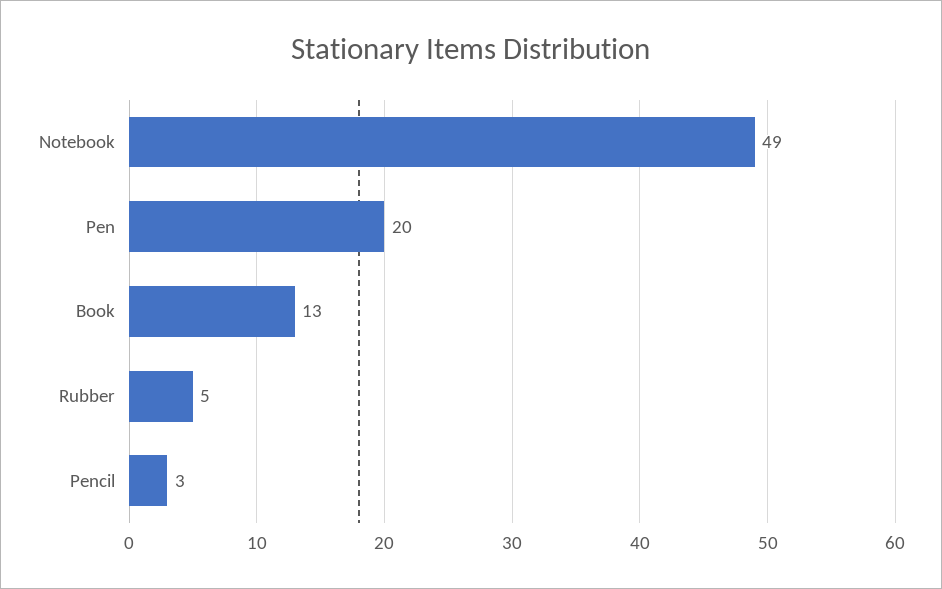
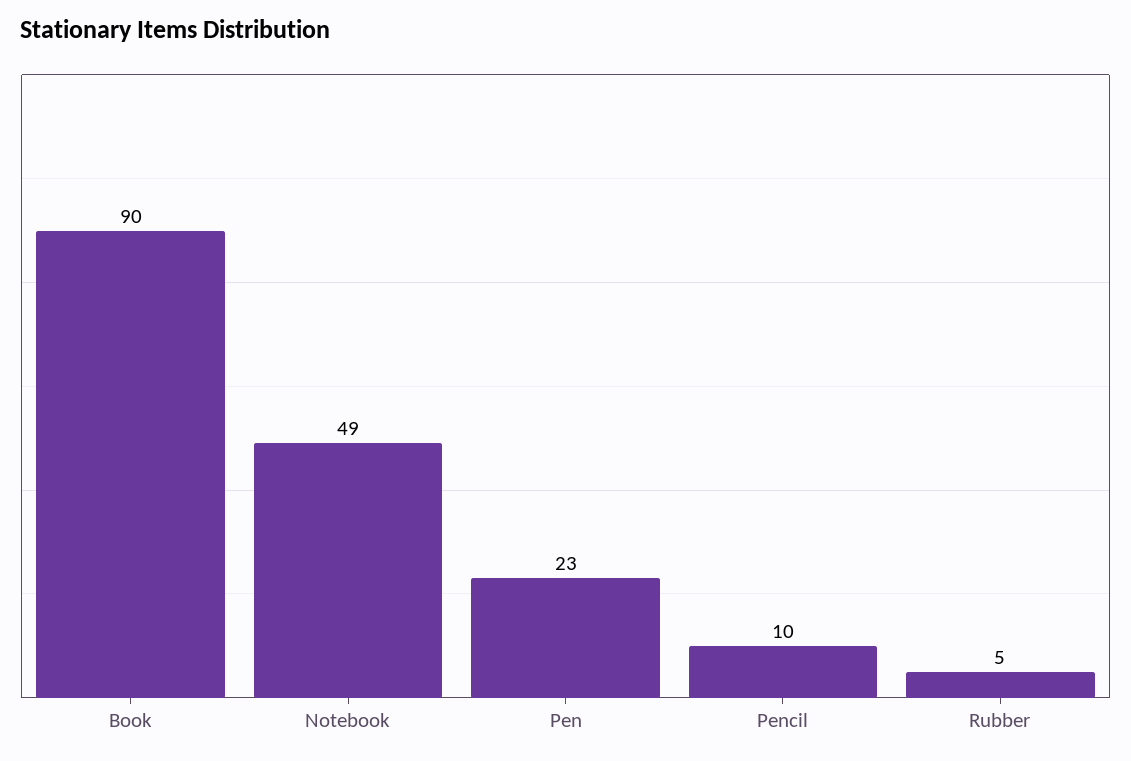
Pen: 20 -> 23
Book: 13 -> 90
Pencil: 3 -> 10

